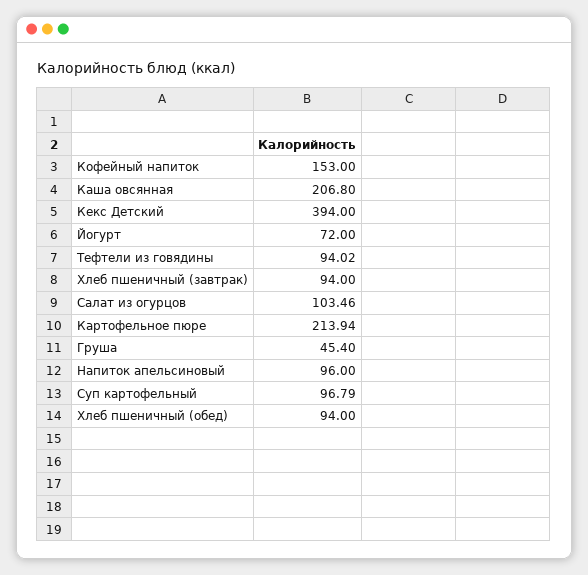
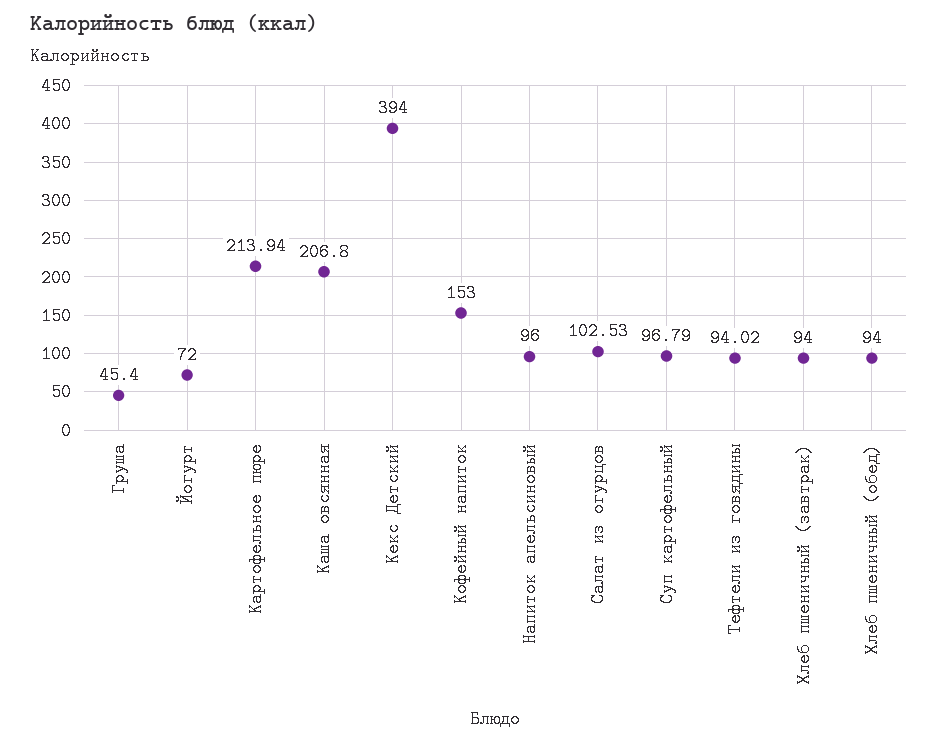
Салат из огурцов: 103.46 -> 102.53

